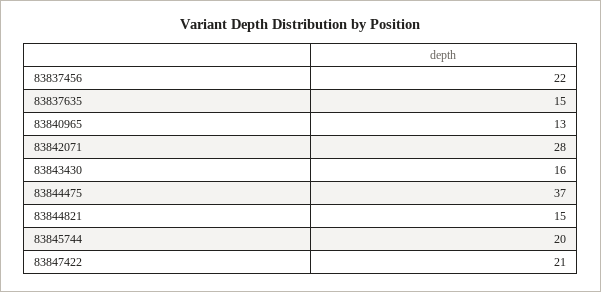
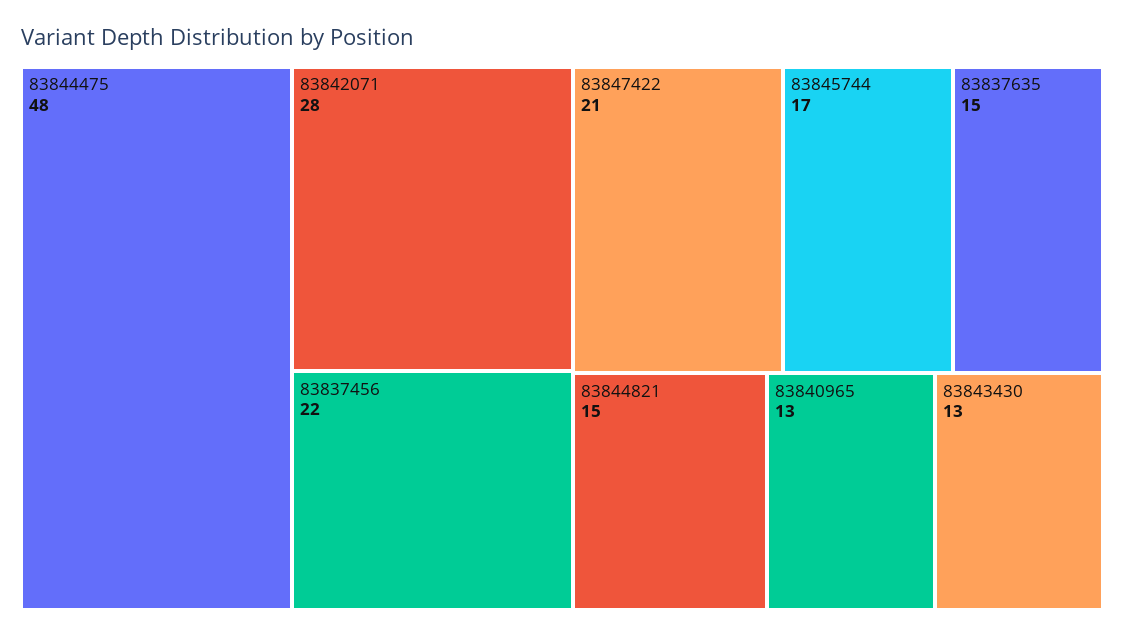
83843430: 16 -> 13
83844475: 37 -> 48
83845744: 20 -> 17

